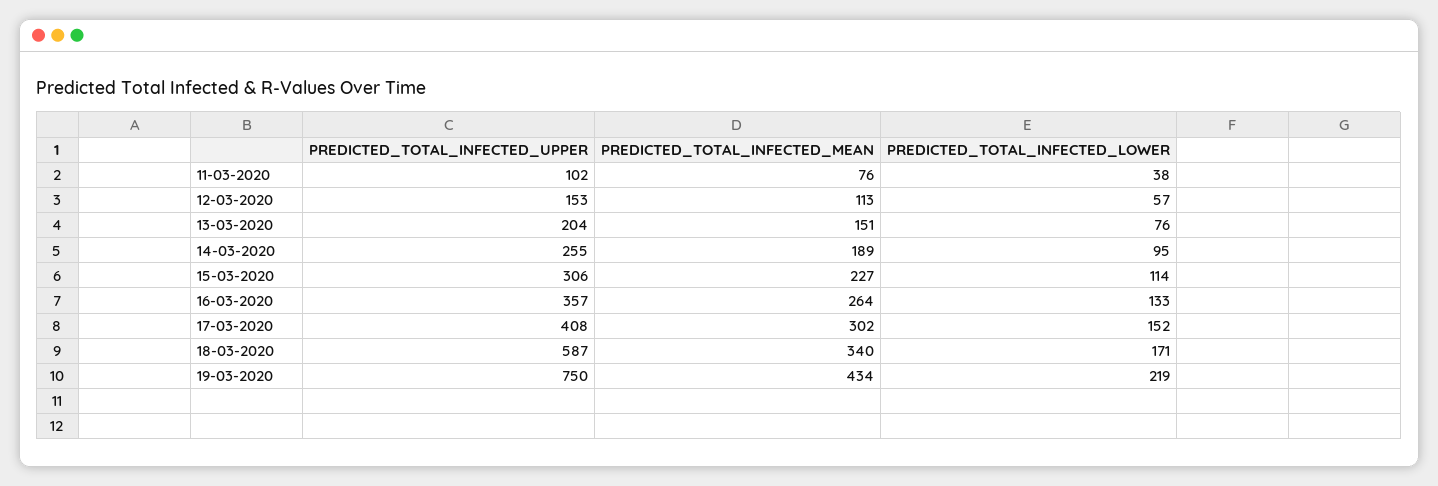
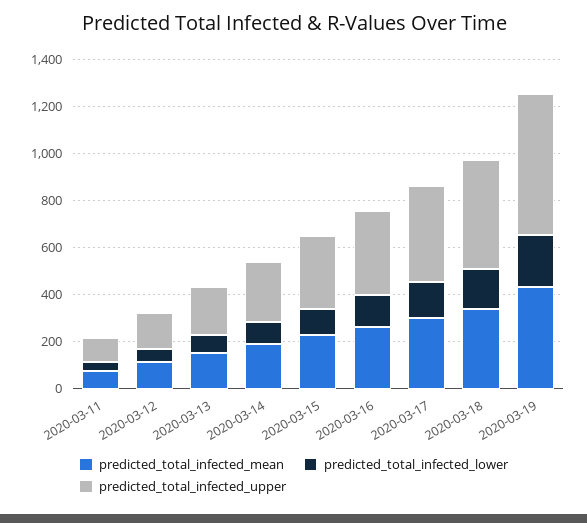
PREDICTED_TOTAL_INFECTED_UPPER, 18-03-2020: 587 -> 450
PREDICTED_TOTAL_INFECTED_UPPER, 19-03-2020: 750 -> 600

